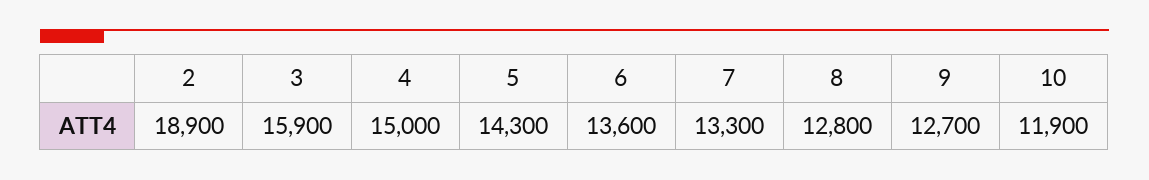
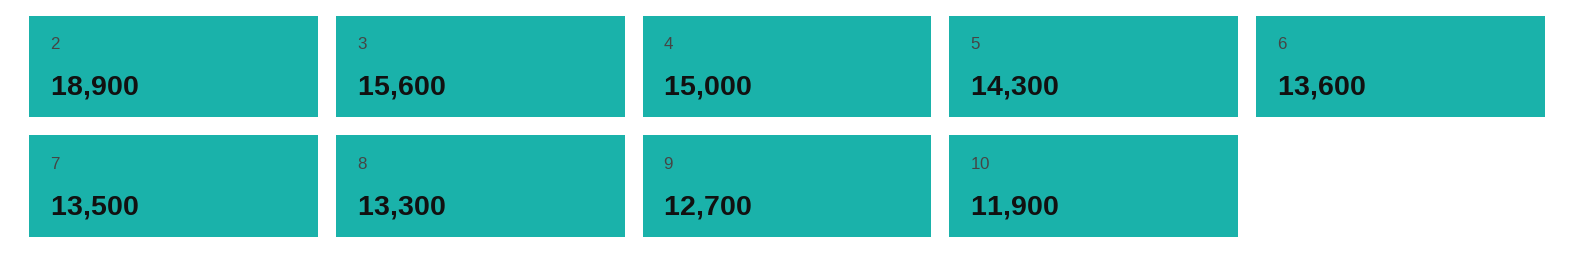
3: 15900 -> 15600
7: 13300 -> 13500
8: 12800 -> 13300

